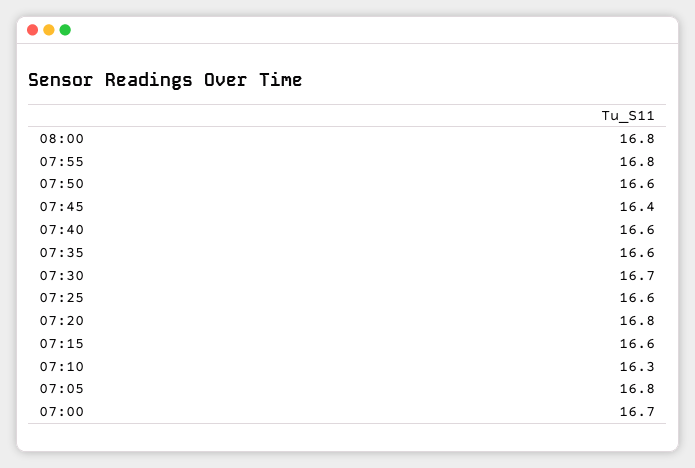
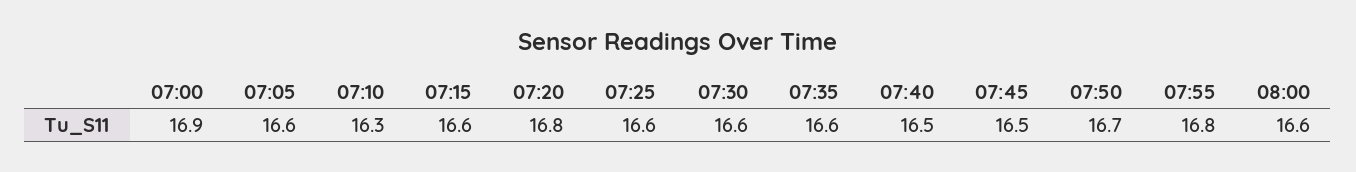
08:00: 16.8 -> 16.6
07:50: 16.6 -> 16.7
07:45: 16.4 -> 16.5
07:40: 16.6 -> 16.5
07:30: 16.7 -> 16.6
07:05: 16.8 -> 16.6
07:00: 16.7 -> 16.9

